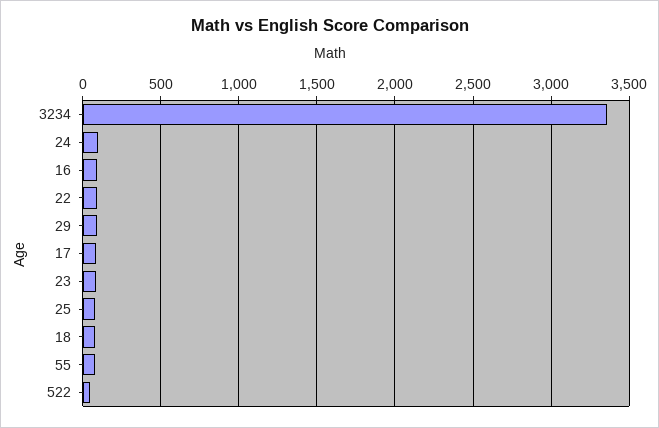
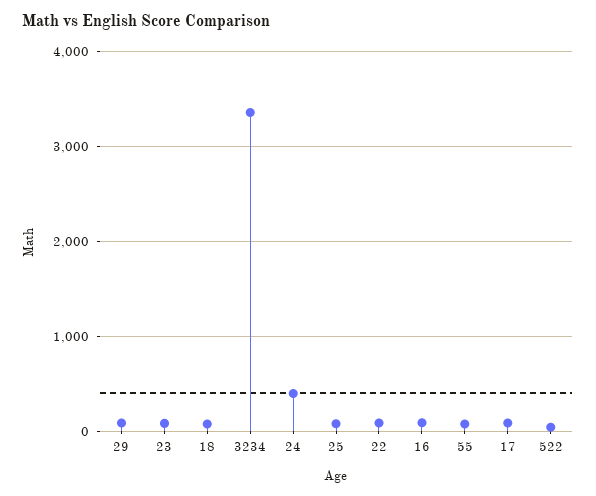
24: 100 -> 400

